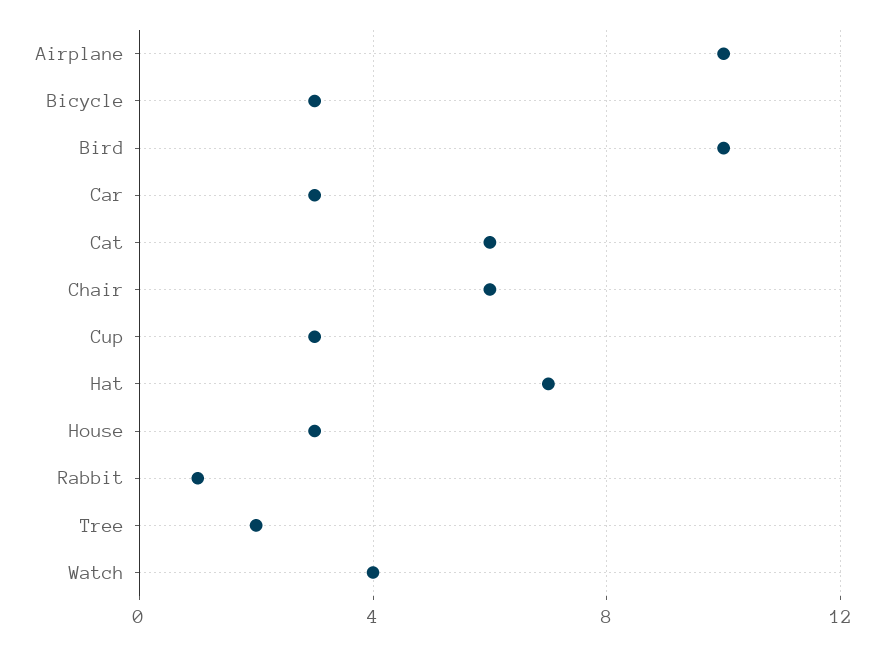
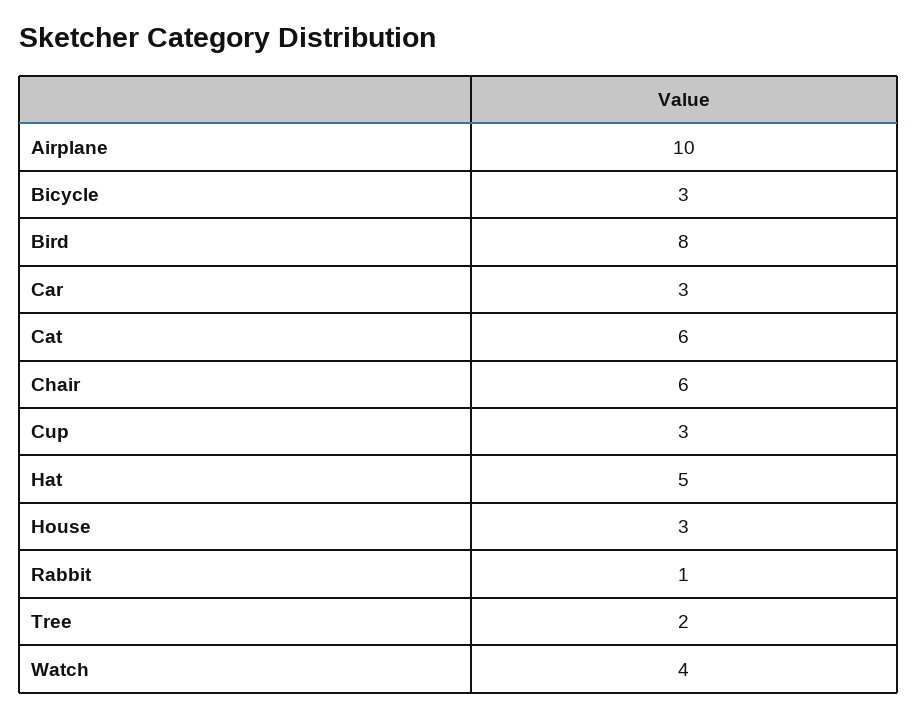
Bird: 10 -> 8
Hat: 7 -> 5

